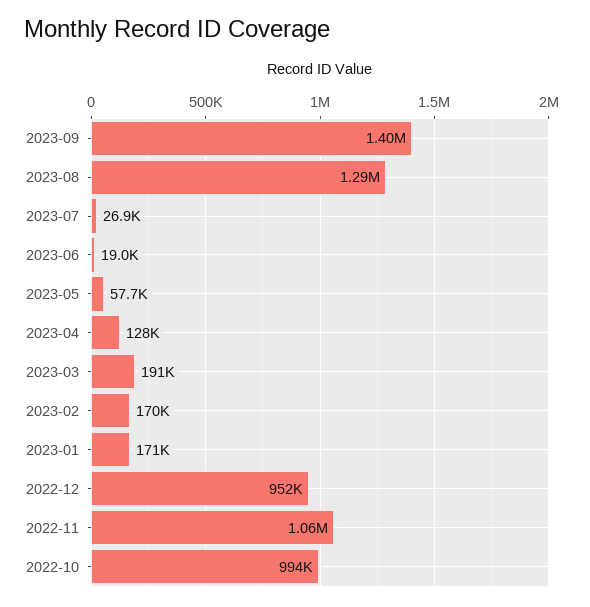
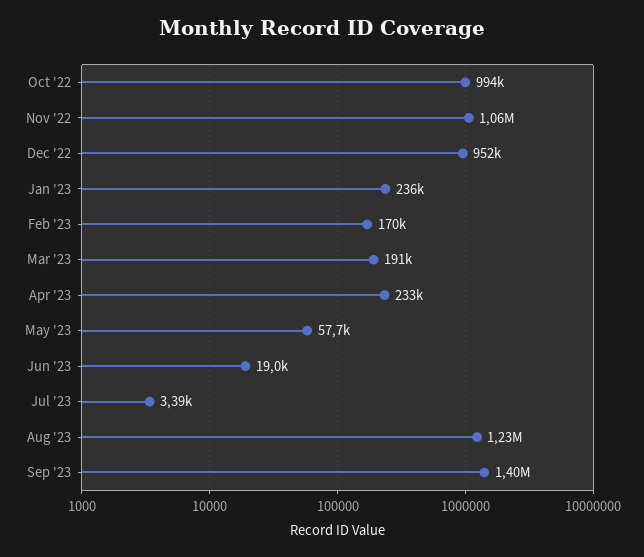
2023-08: 1290000 -> 1230000
2023-07: 26900 -> 3390
2023-04: 128000 -> 233000
2023-01: 171000 -> 236000

